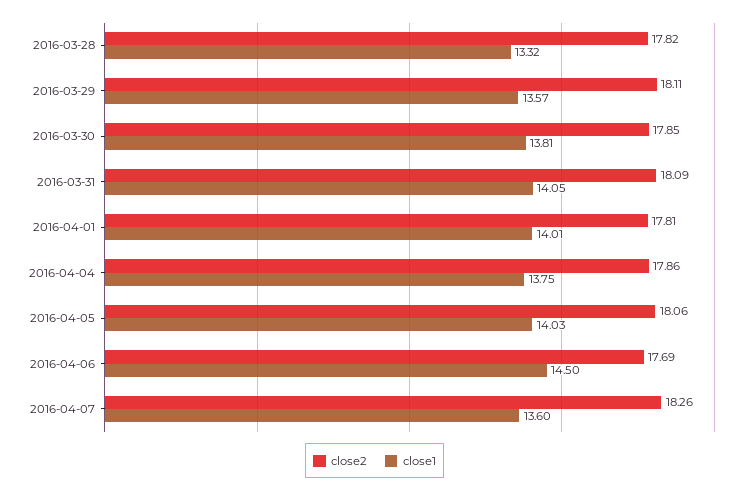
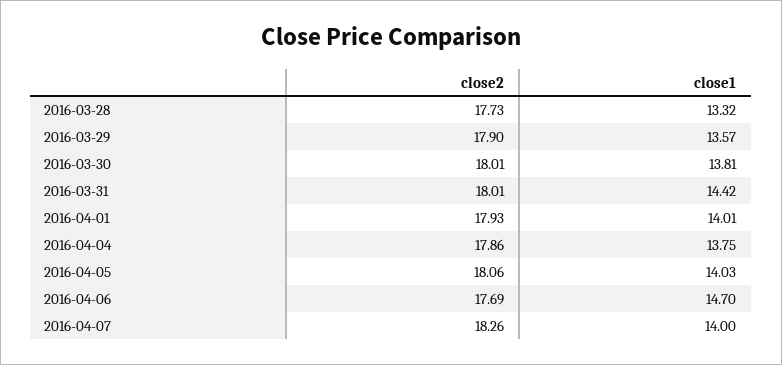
close2, 2016-03-28: 17.82 -> 17.73
close2, 2016-03-29: 18.11 -> 17.9
close2, 2016-03-30: 17.85 -> 18.01
close2, 2016-03-31: 18.09 -> 18.01
close1, 2016-03-31: 14.05 -> 14.42
close2, 2016-04-01: 17.81 -> 17.93
close1, 2016-04-06: 14.5 -> 14.7
close1, 2016-04-07: 13.6 -> 14

